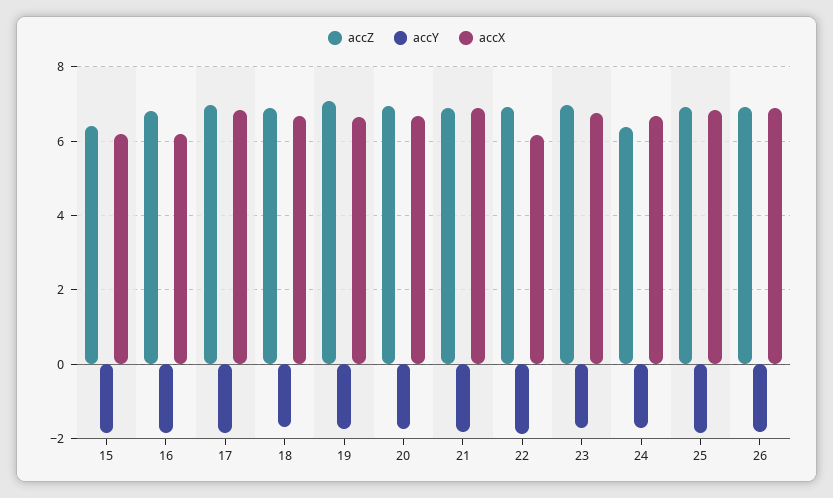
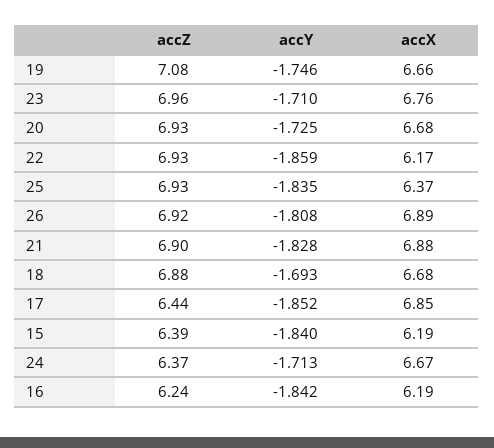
accZ, 16: 6.8 -> 6.24
accZ, 17: 7 -> 6.44
accX, 25: 6.8 -> 6.37

